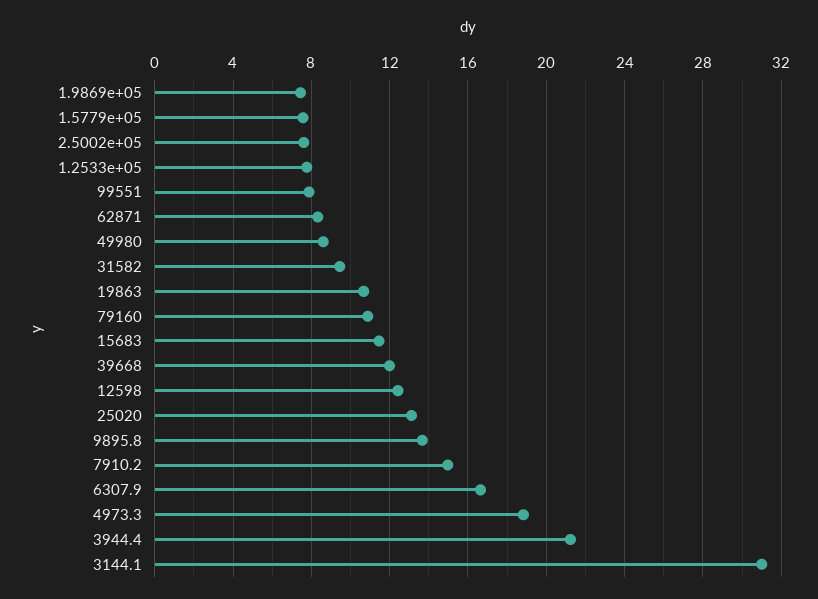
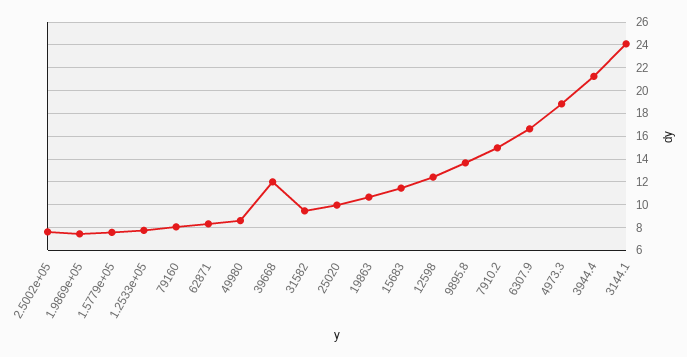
99551: 8 -> none
79160: 11 -> 8
25020: 13 -> 10
3144.1: 31 -> 24

